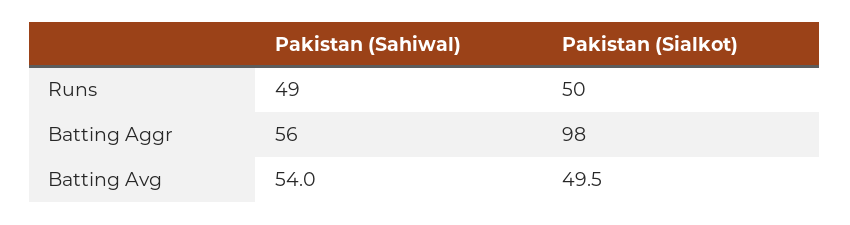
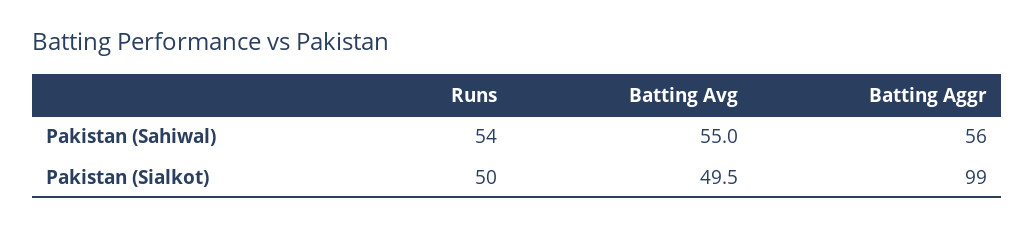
Pakistan (Sahiwal), Runs: 49 -> 54
Pakistan (Sialkot), Batting Aggr: 98 -> 99
Pakistan (Sahiwal), Batting Avg: 54 -> 55

